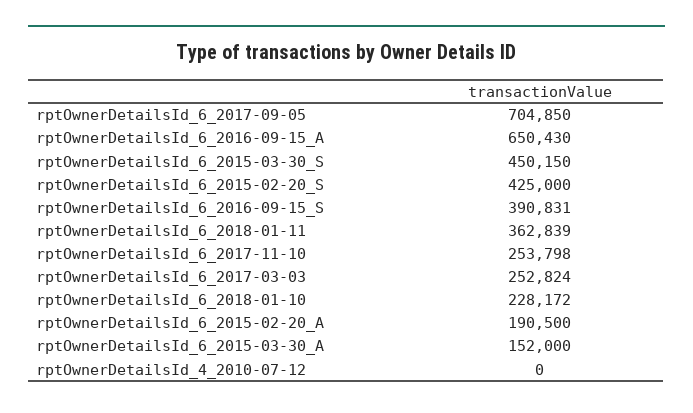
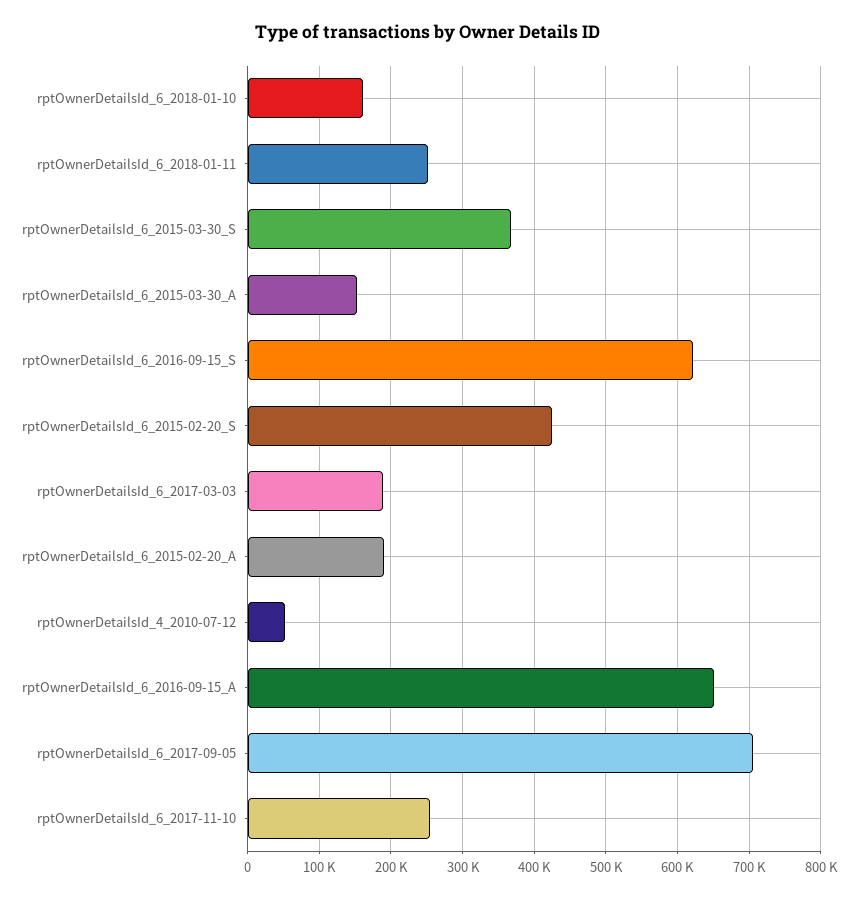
rptOwnerDetailsId_6_2015-03-30_S: 450150 -> 370000
rptOwnerDetailsId_6_2016-09-15_S: 390831 -> 620000
rptOwnerDetailsId_6_2018-01-11: 362839 -> 250000
rptOwnerDetailsId_6_2017-03-03: 252824 -> 190000
rptOwnerDetailsId_6_2018-01-10: 228172 -> 160000
rptOwnerDetailsId_4_2010-07-12: 0 -> 50000

